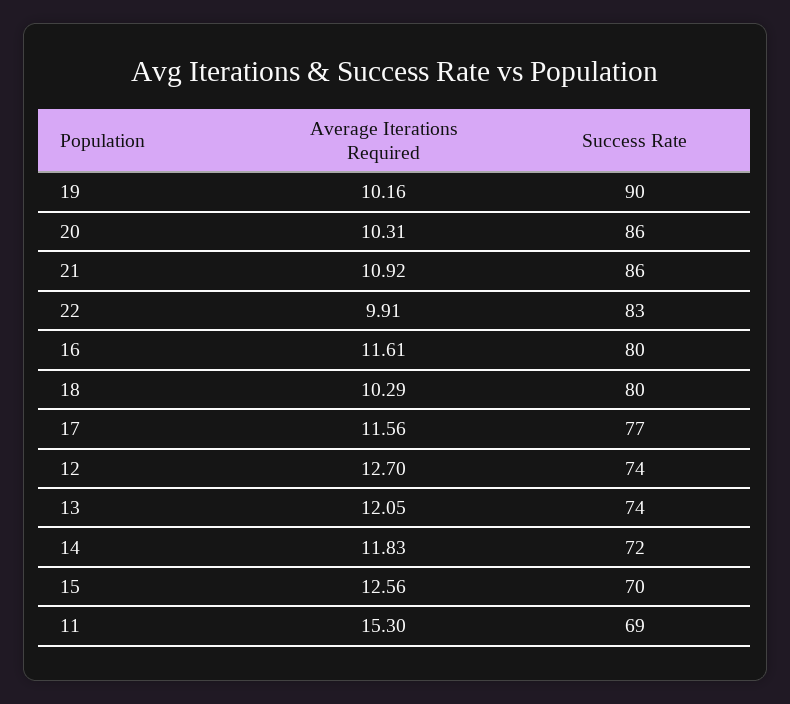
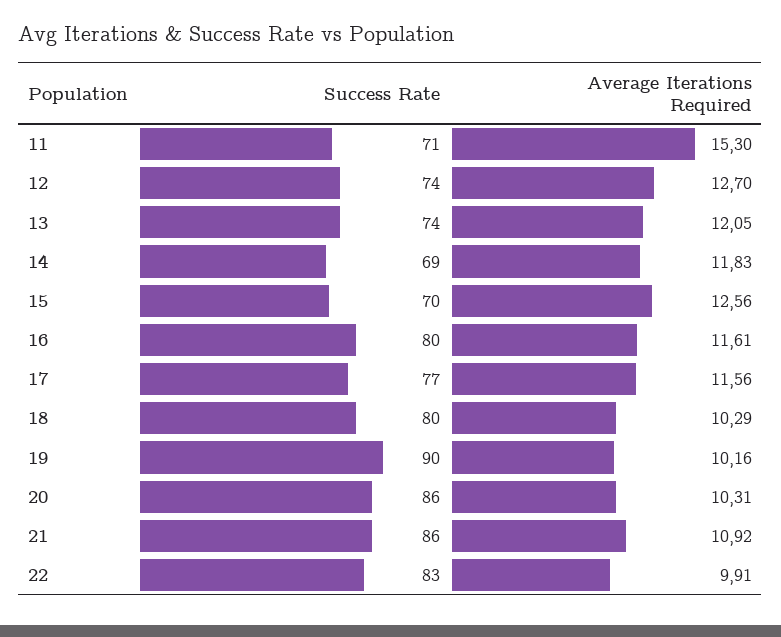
Success Rate, 14: 72 -> 69
Success Rate, 11: 69 -> 71

